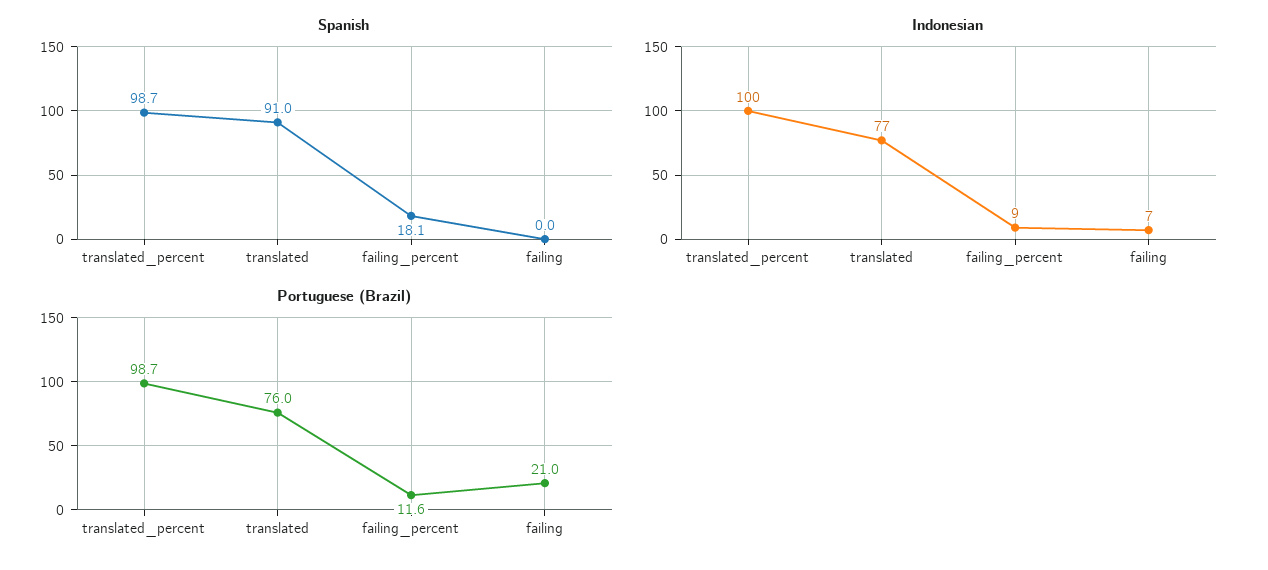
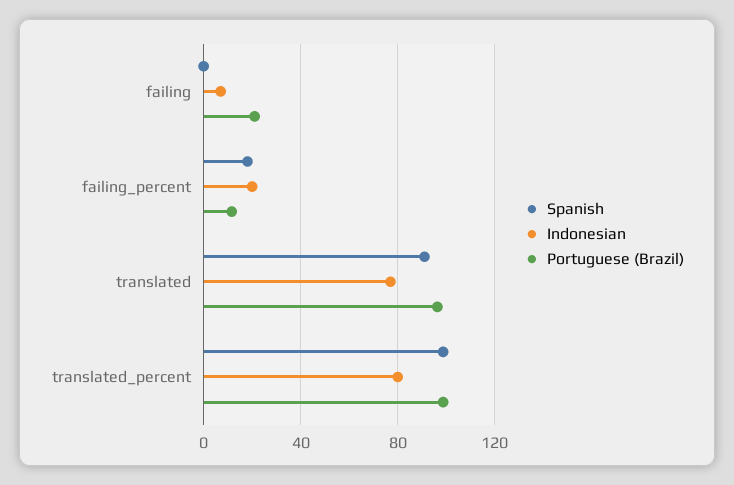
Indonesian, translated_percent: 100 -> 80
Indonesian, failing_percent: 9 -> 20
Portuguese (Brazil), translated: 76 -> 95

